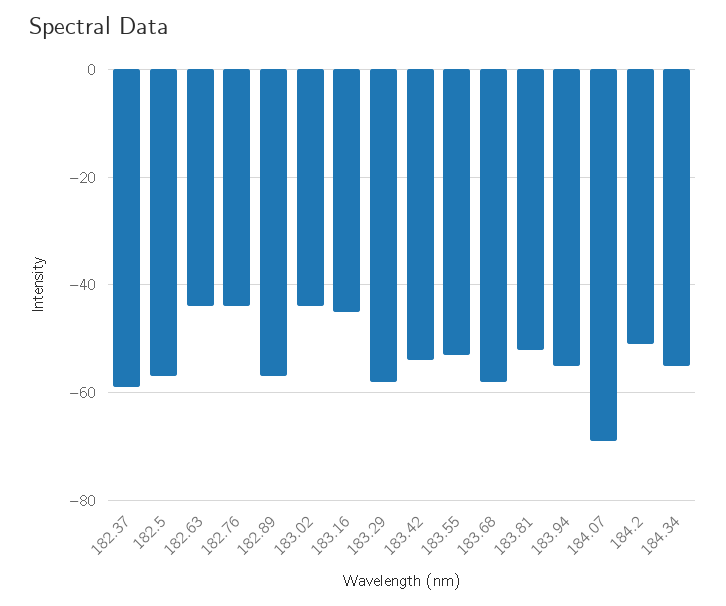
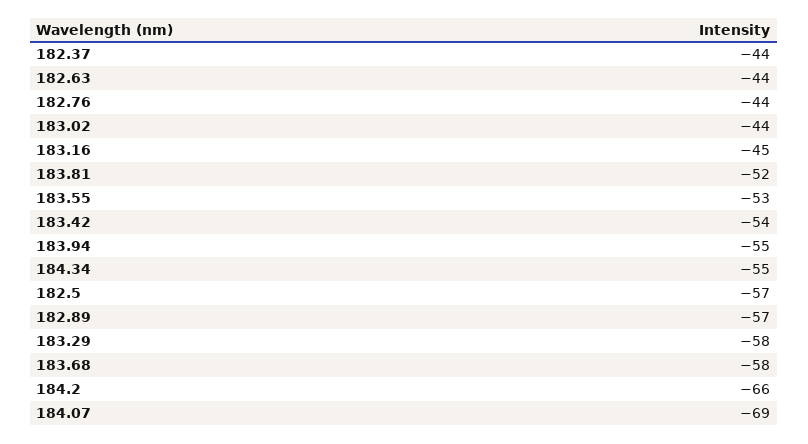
182.37: -60 -> -44
184.2: -50 -> -66

